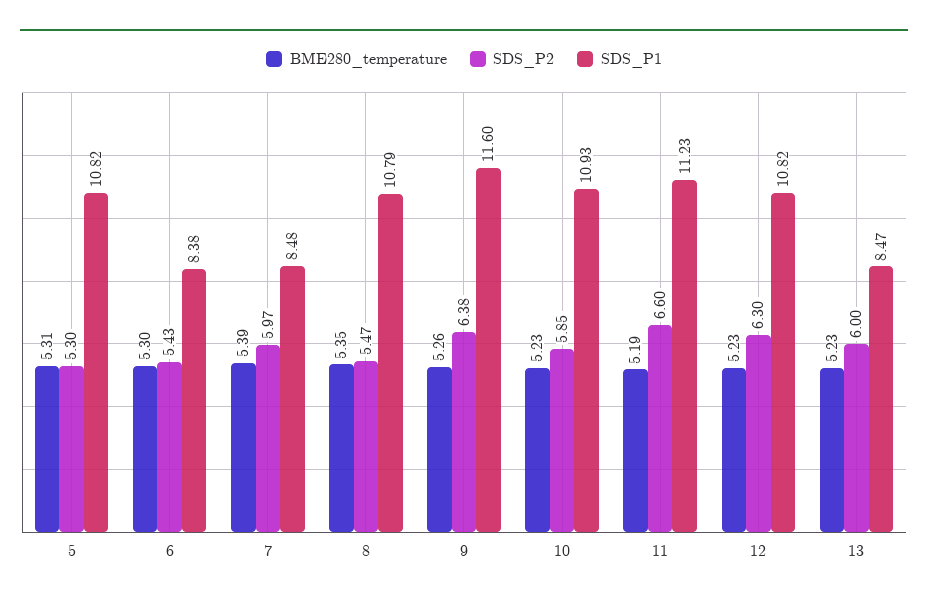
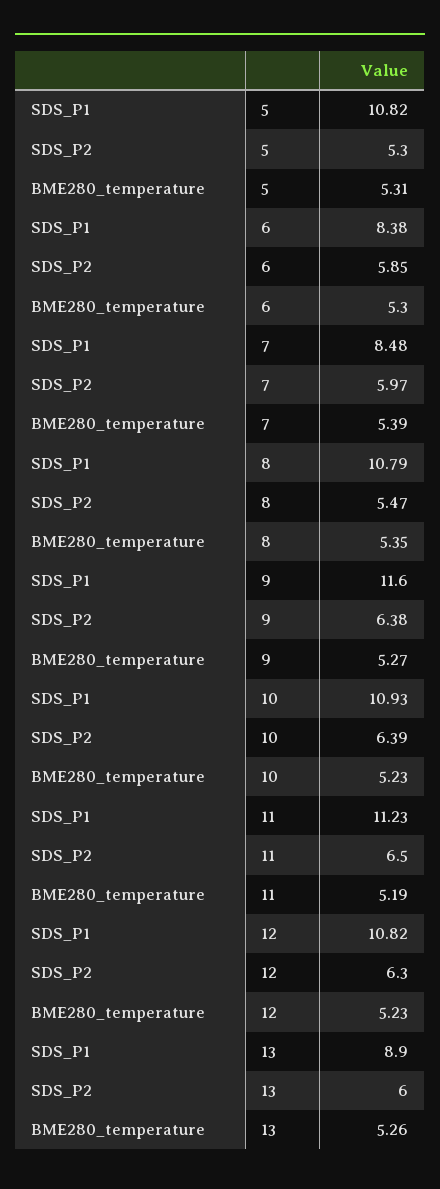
SDS_P2, 6: 5.43 -> 5.85
BME280_temperature, 9: 5.26 -> 5.27
SDS_P2, 10: 5.85 -> 6.39
SDS_P2, 11: 6.6 -> 6.5
BME280_temperature, 13: 5.23 -> 5.26
SDS_P1, 13: 8.47 -> 8.9

